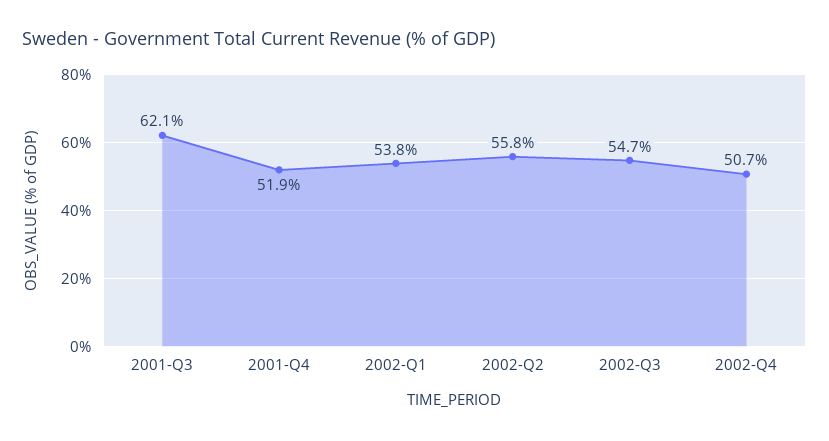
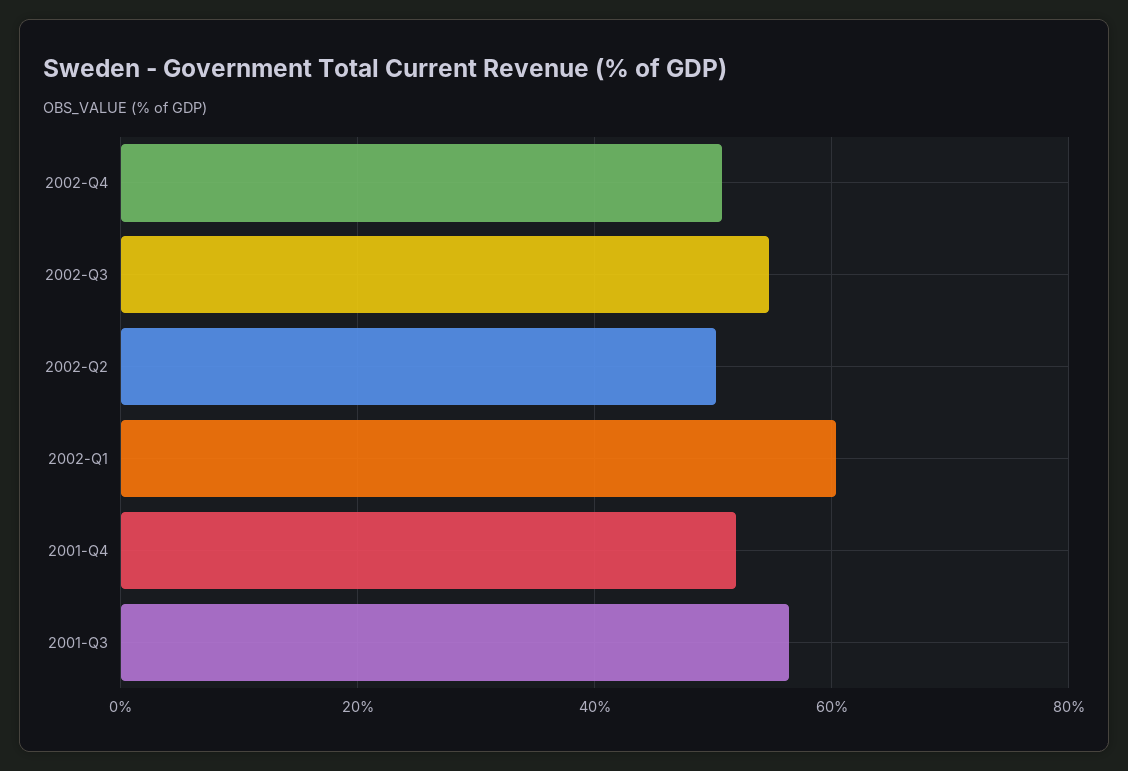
2001-Q3: 62.1 -> 56
2002-Q1: 53.8 -> 60
2002-Q2: 55.8 -> 50

